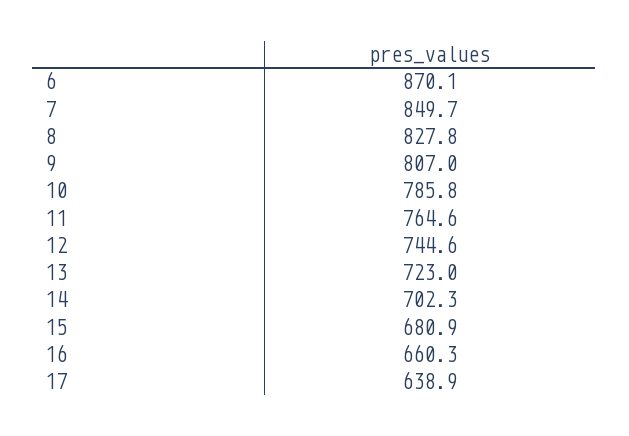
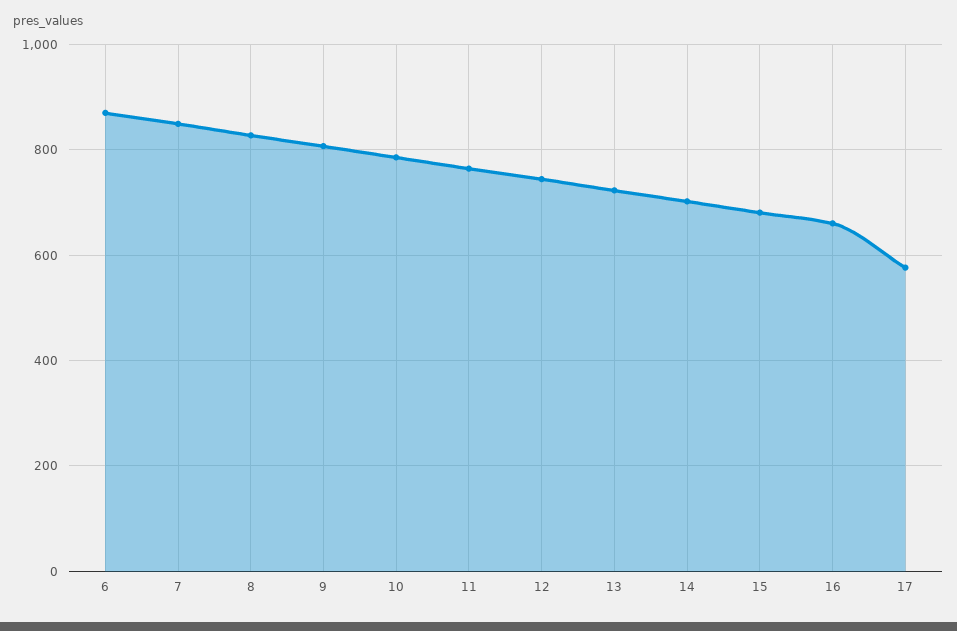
17: 638.9 -> 580

